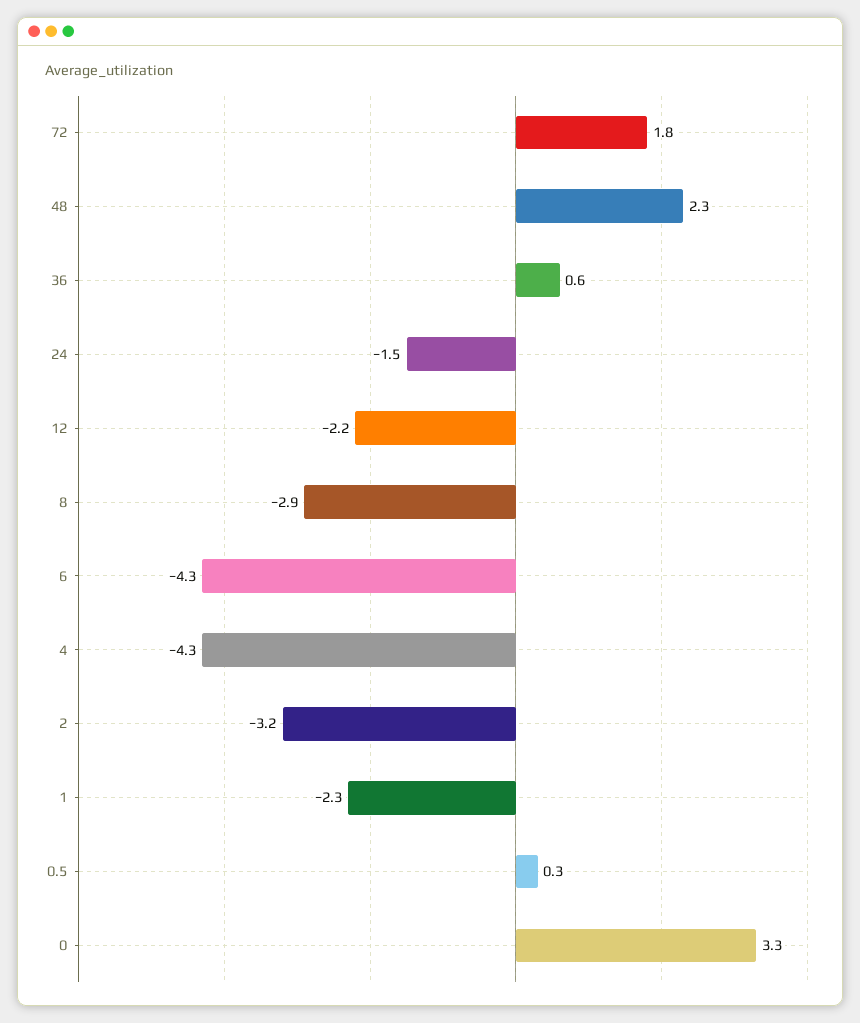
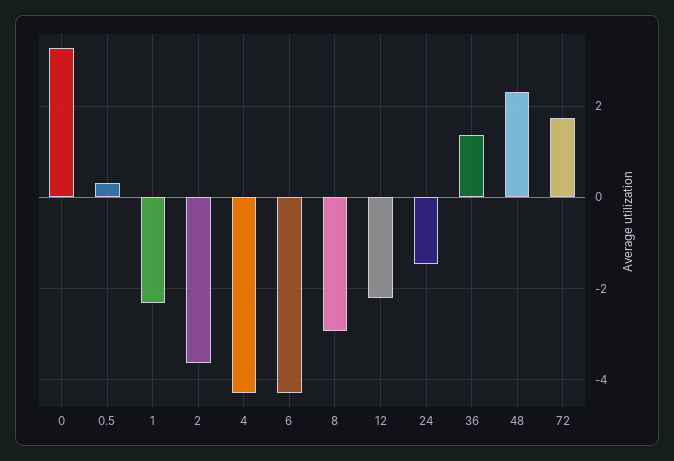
36: 0.6 -> 1.4
2: -3.2 -> -3.6

